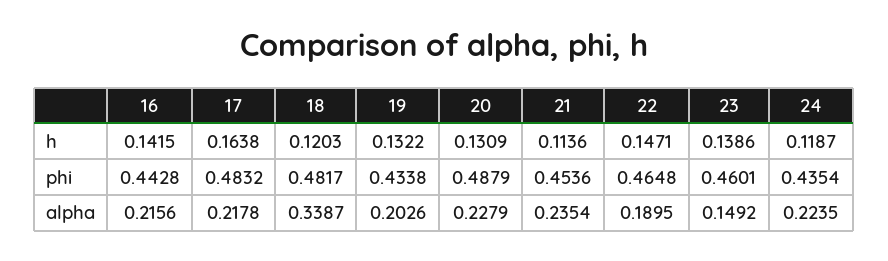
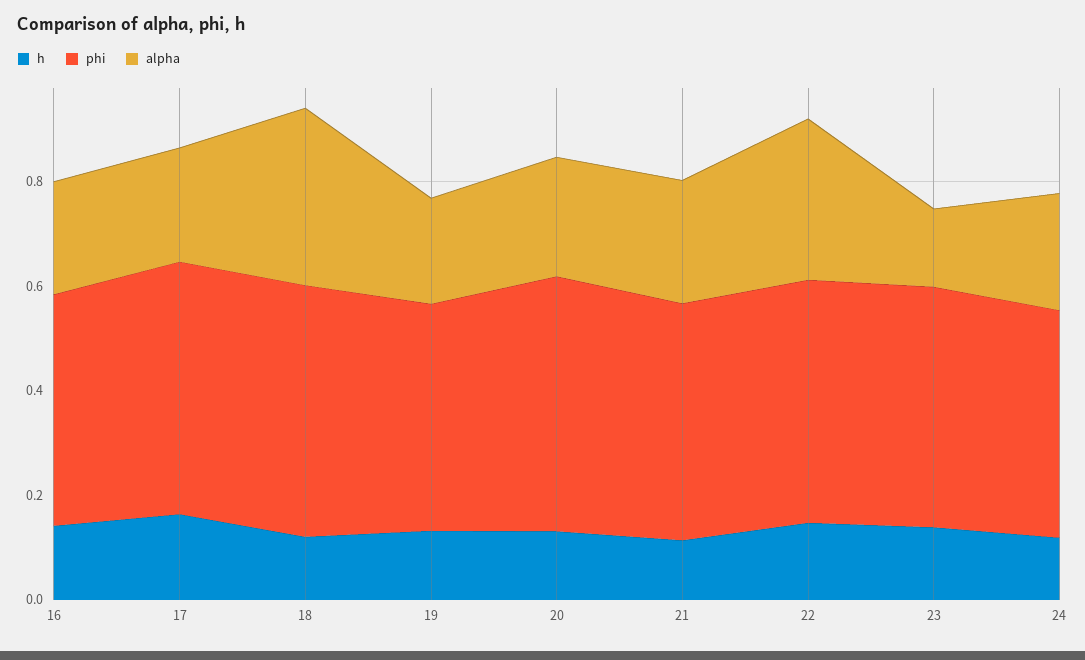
alpha, 22: 0.1895 -> 0.3

